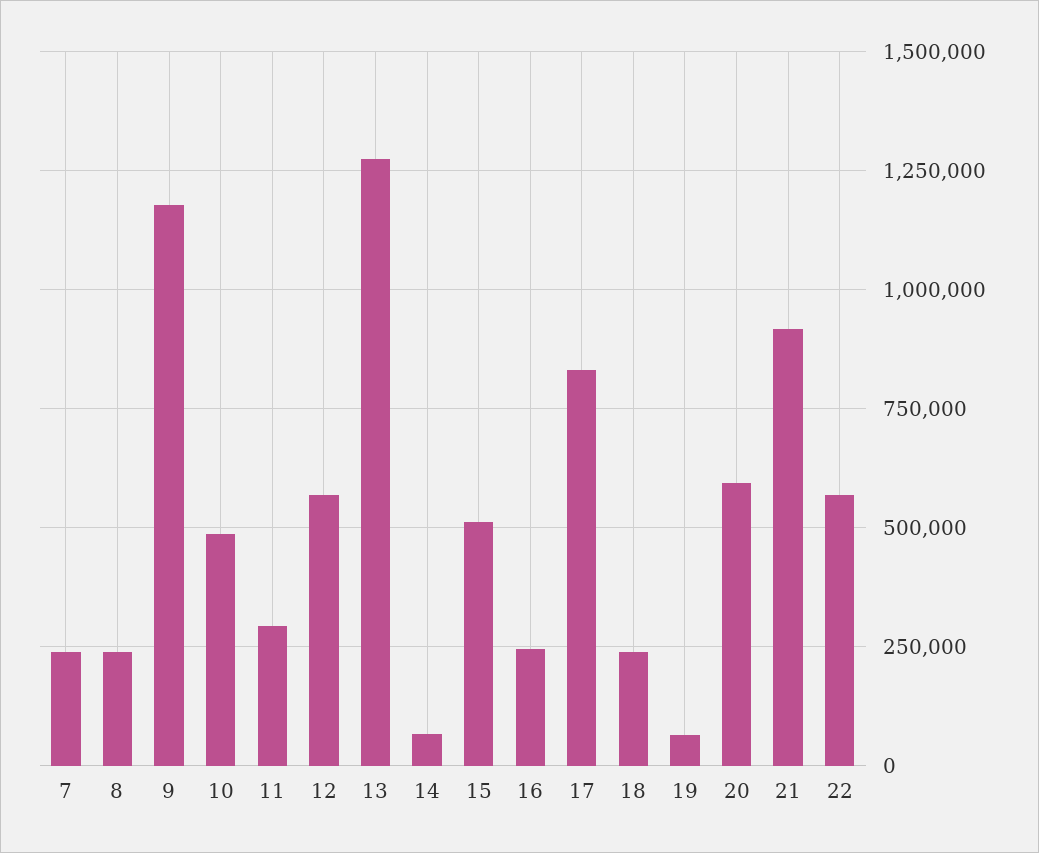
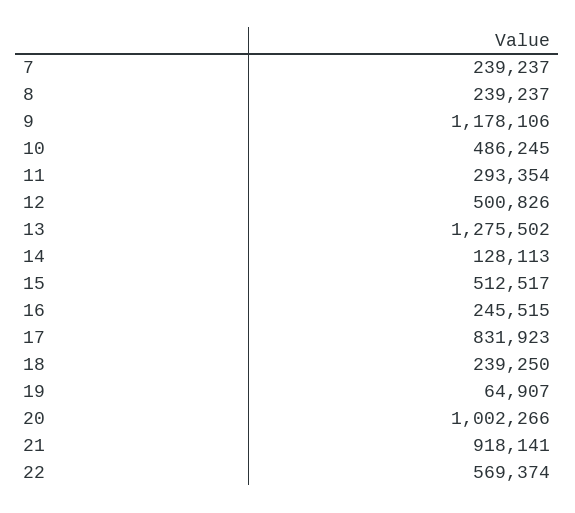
12: 575000 -> 500826
14: 75000 -> 128113
20: 600000 -> 1002266

